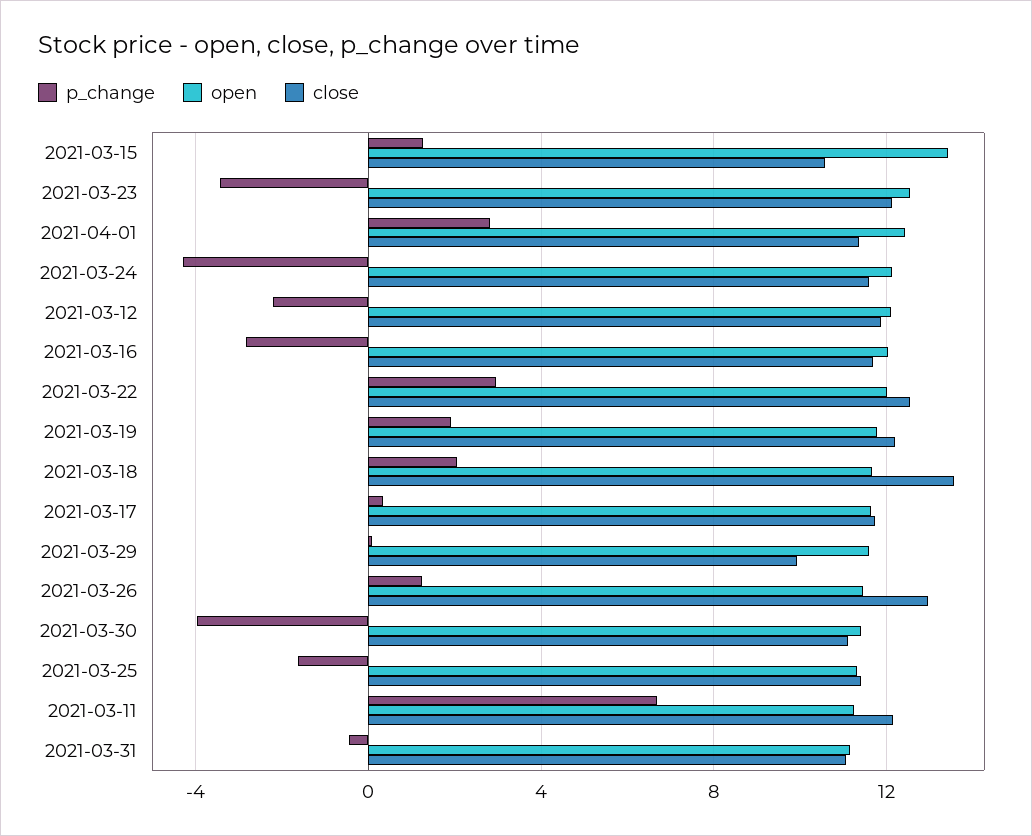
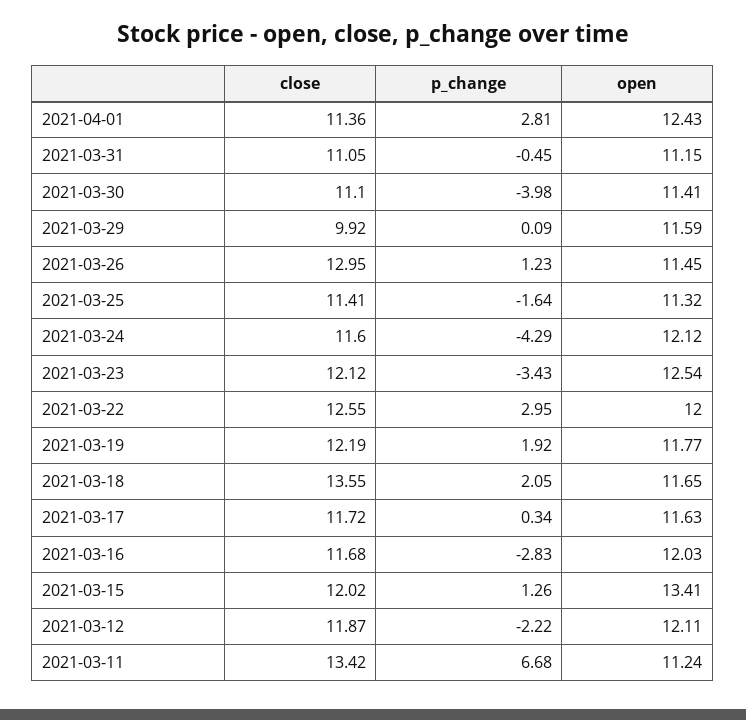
close, 2021-03-15: 10.5 -> 12.02
close, 2021-03-11: 12 -> 13.42

